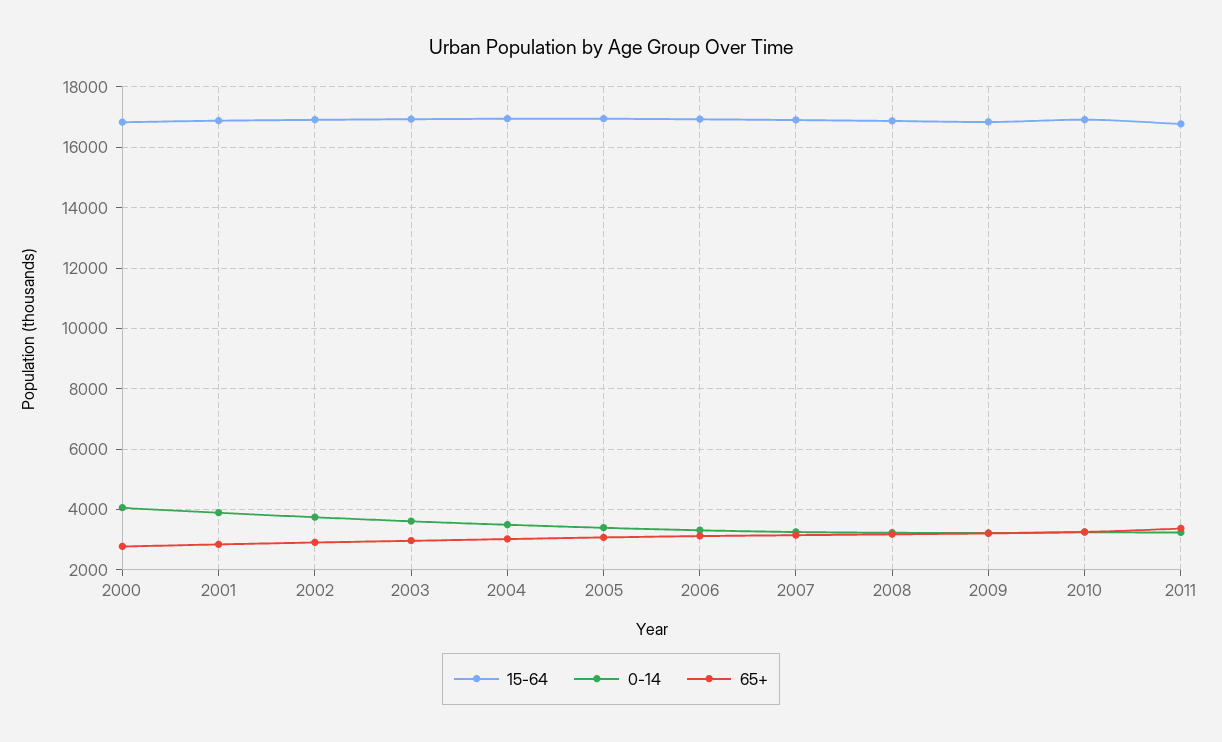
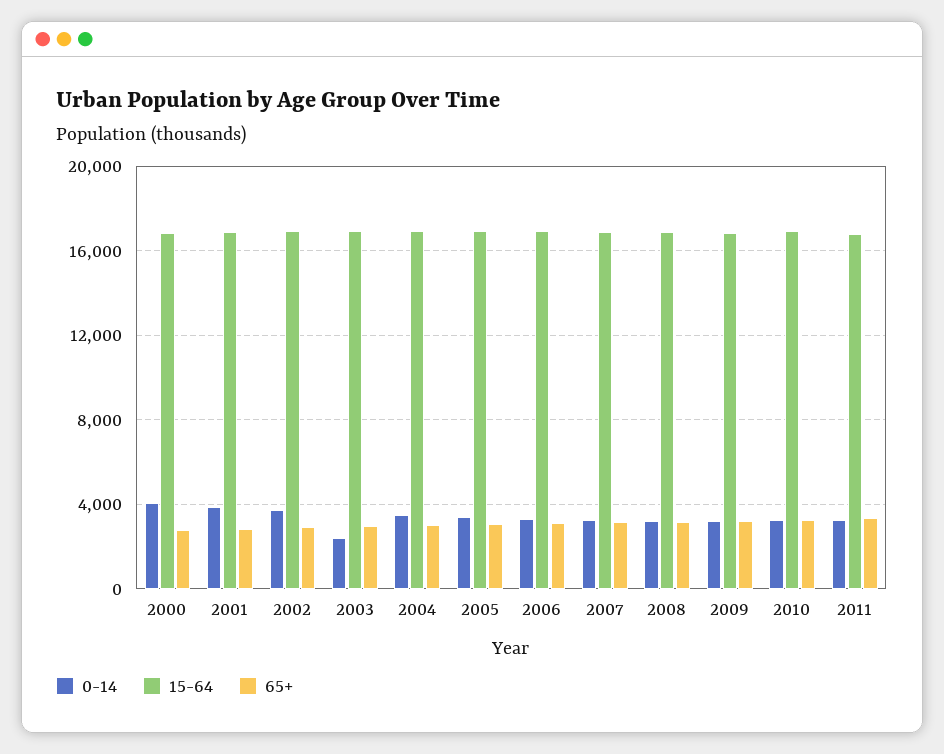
0-14, 2003: 3600 -> 2500

